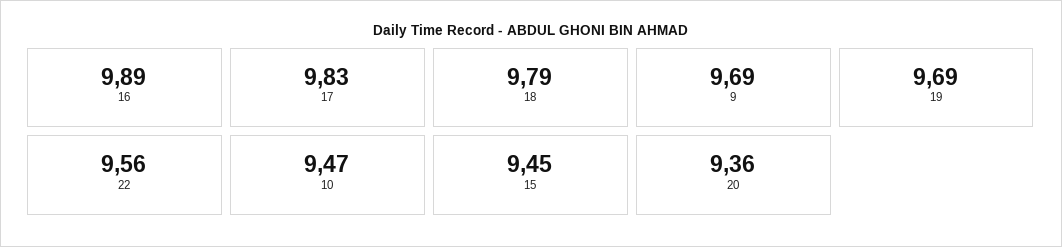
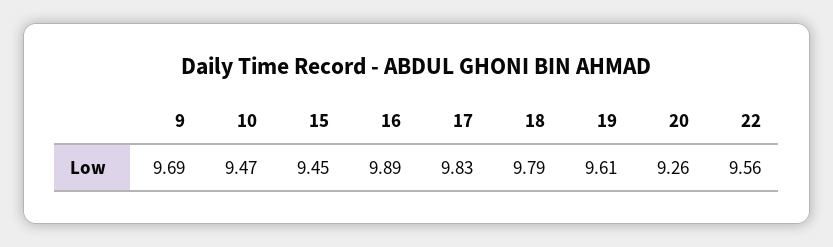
19: 9.69 -> 9.61
20: 9.36 -> 9.26

